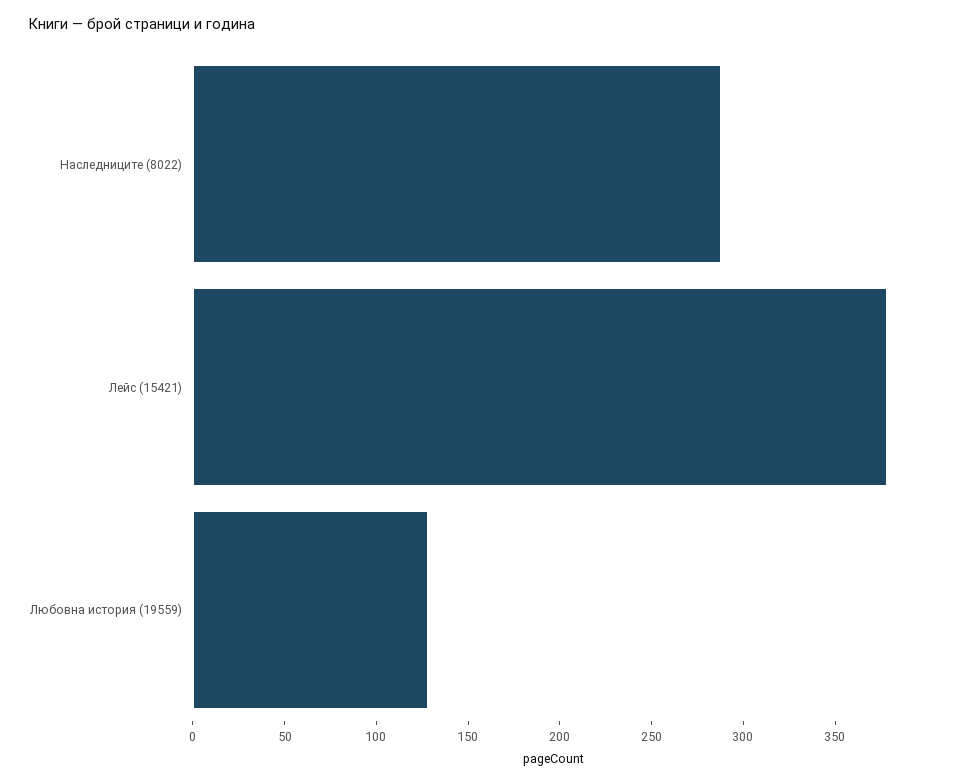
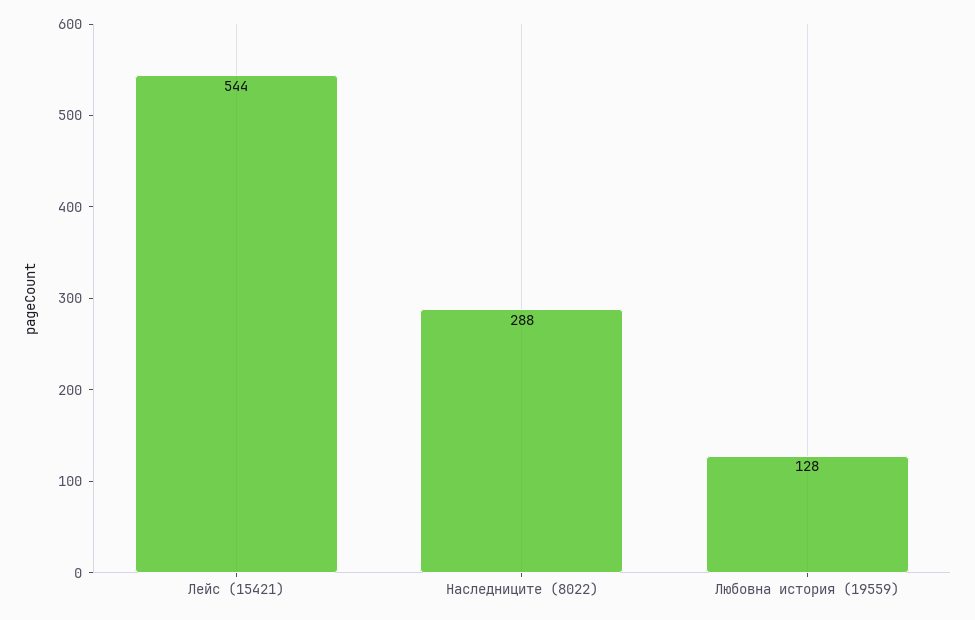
Лейс (15421): 380 -> 544

